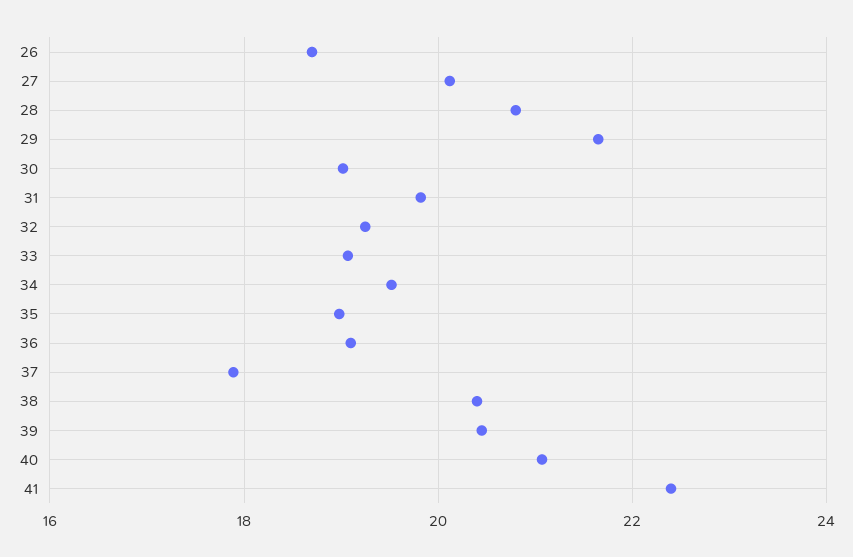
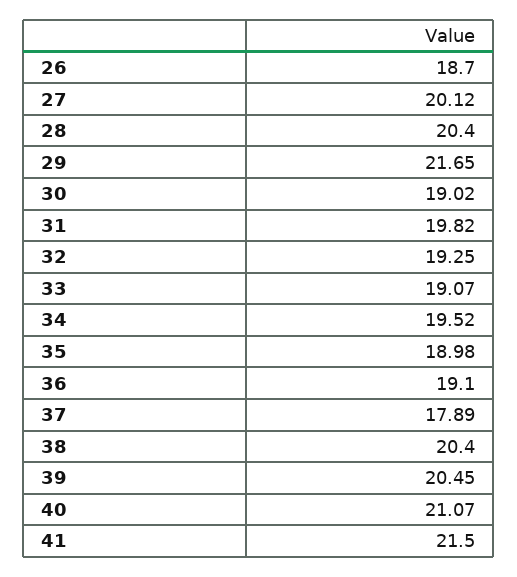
28: 20.8 -> 20.4
41: 22.4 -> 21.5

